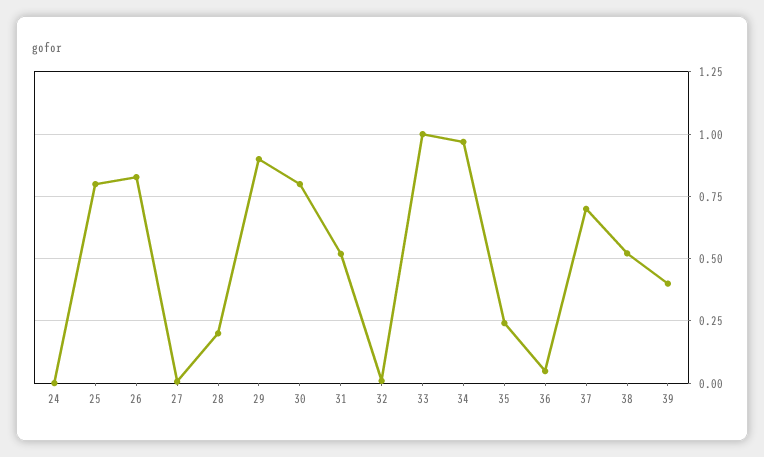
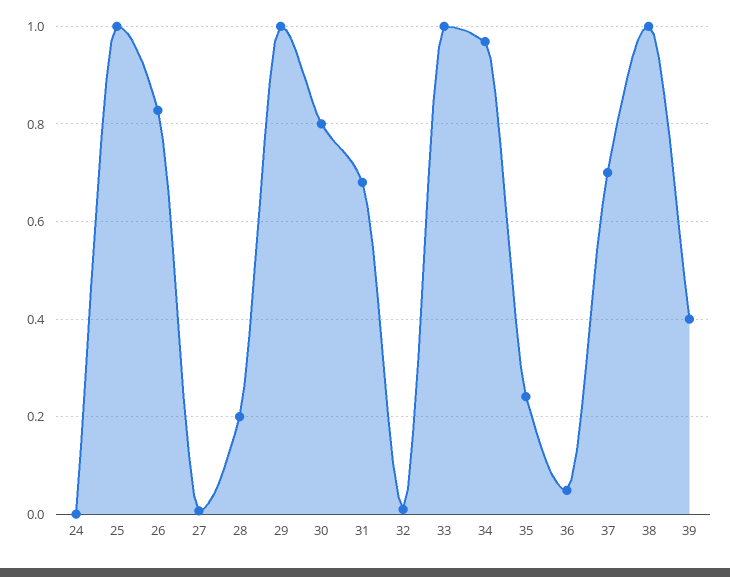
25: 0.8 -> 1
29: 0.9 -> 1
31: 0.525 -> 0.68
38: 0.525 -> 1

